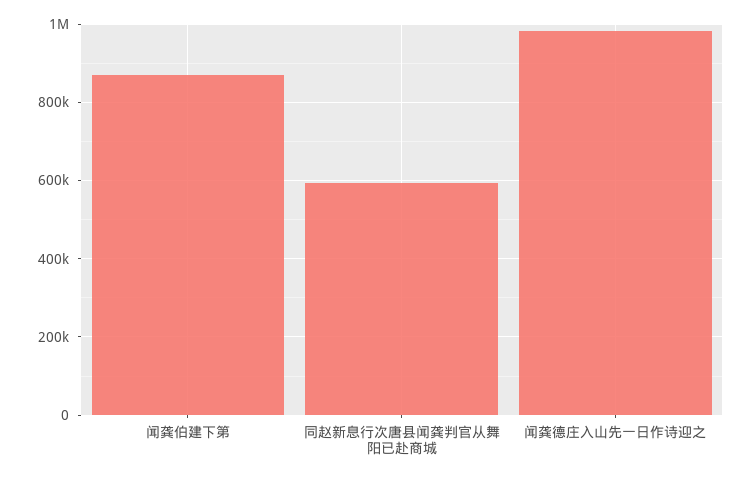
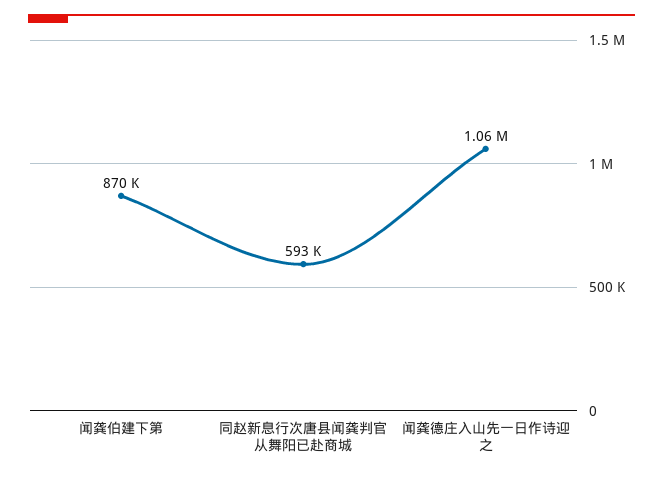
闻龚德庄入山先一日作诗迎之: 980000 -> 1060000

